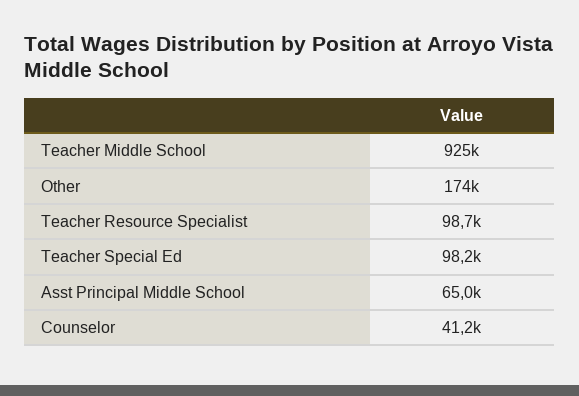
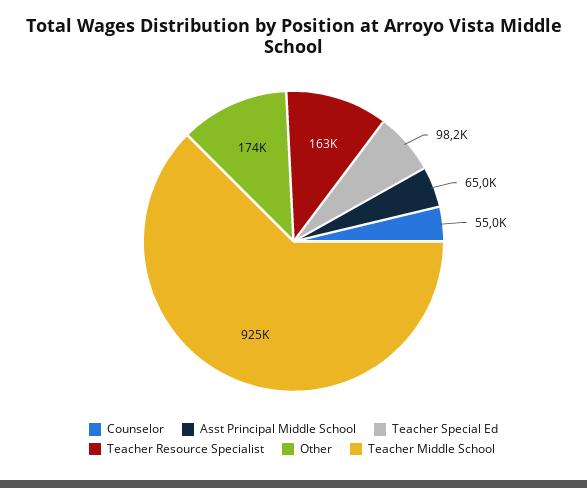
Teacher Resource Specialist: 98700 -> 163000
Counselor: 41200 -> 55000

